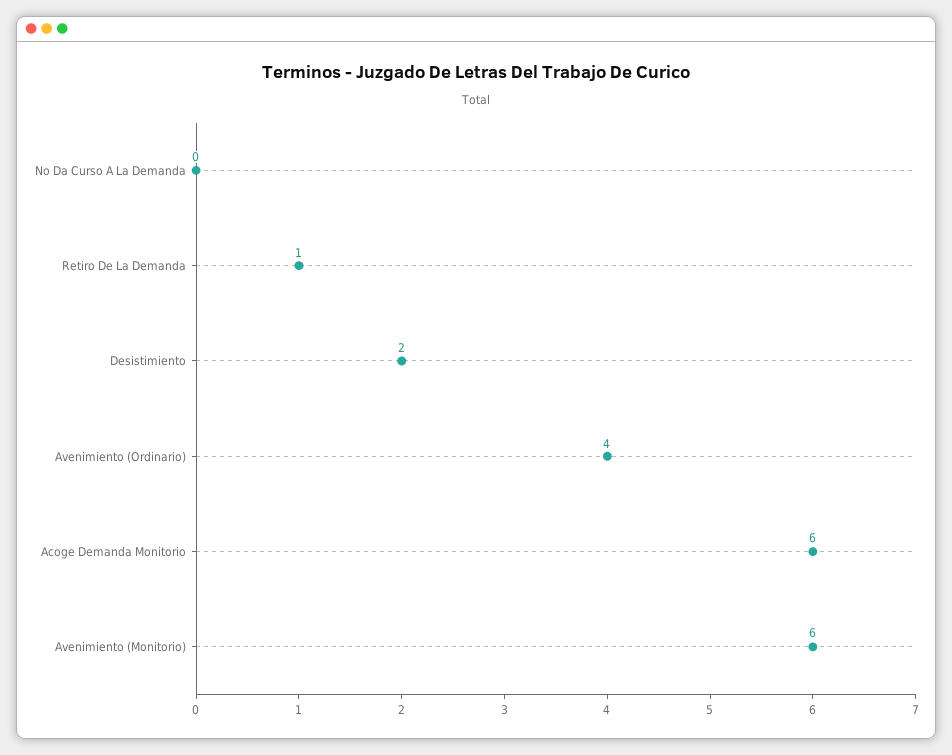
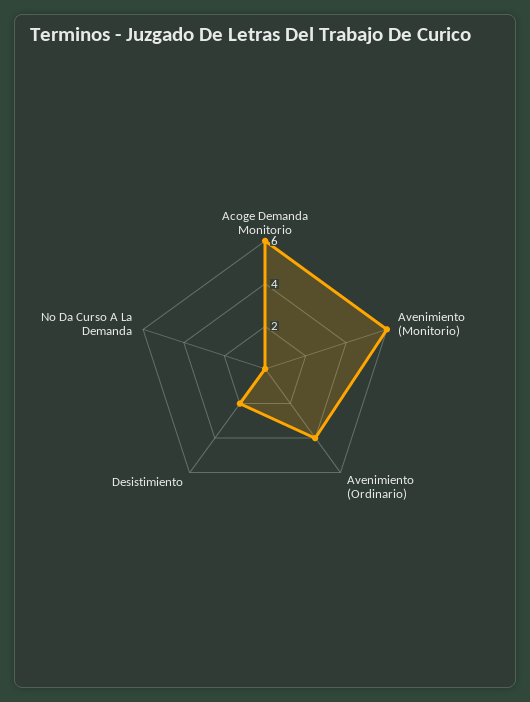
Retiro De La Demanda: 1 -> none

